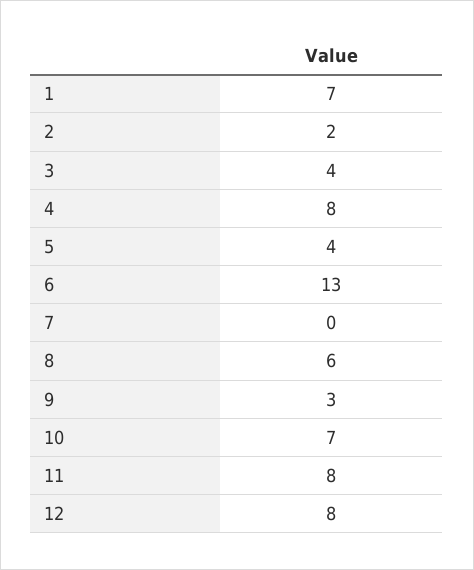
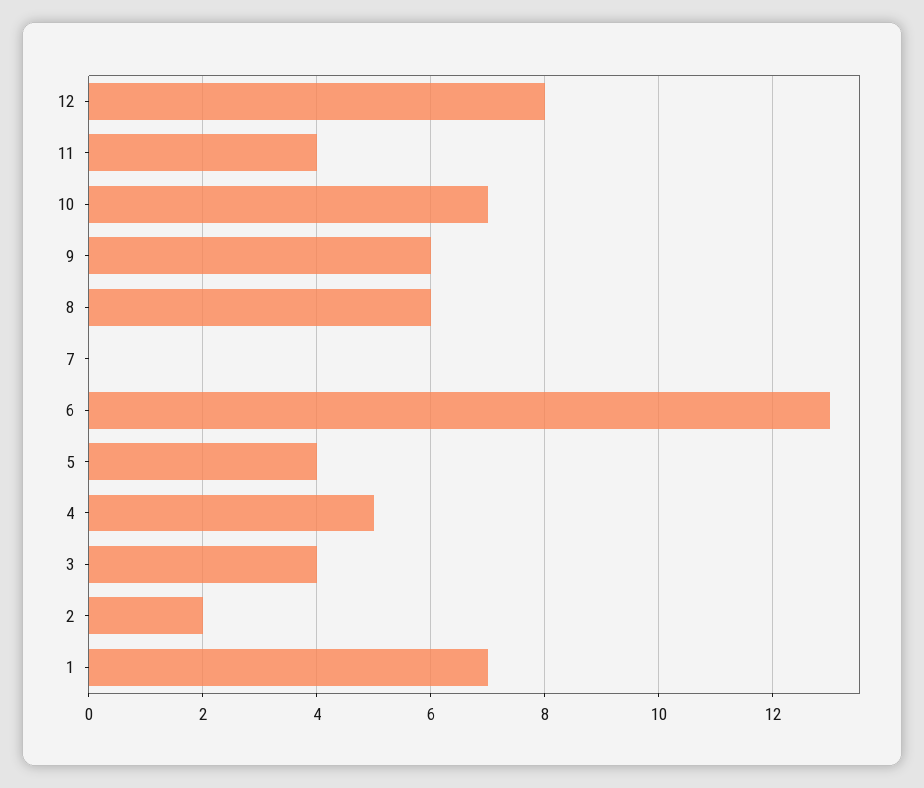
4: 8 -> 5
9: 3 -> 6
11: 8 -> 4

